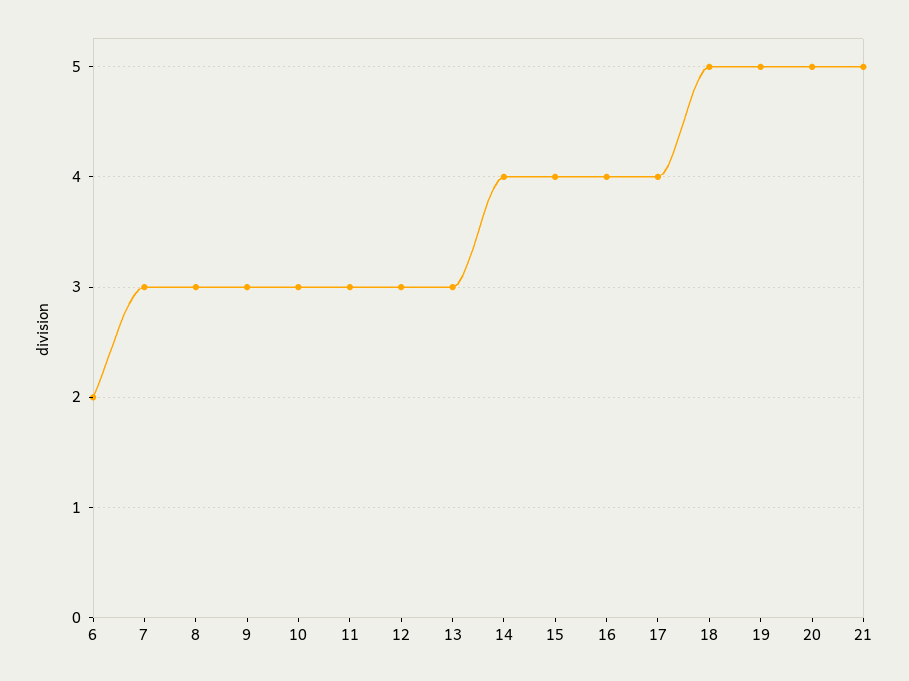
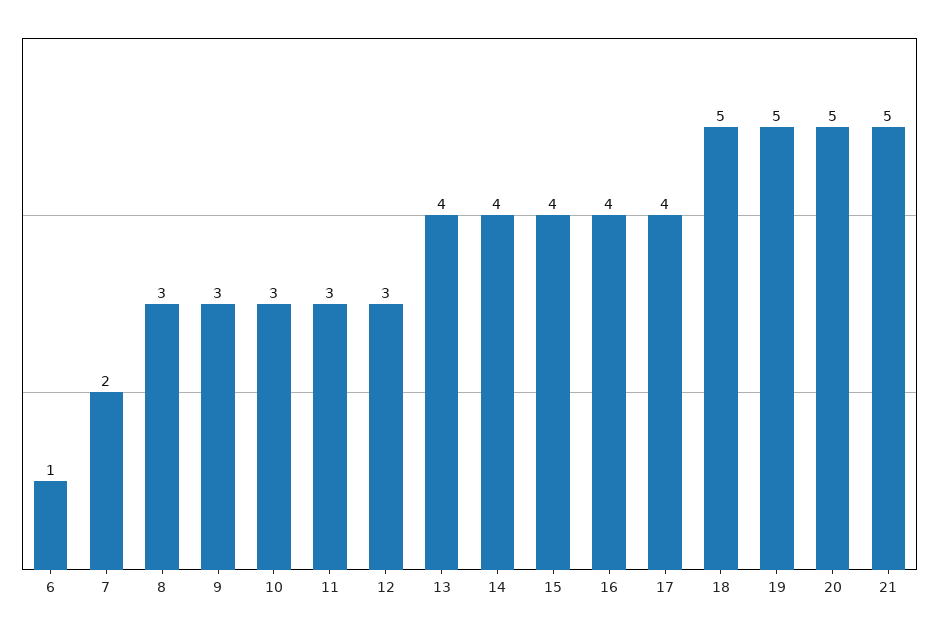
6: 2 -> 1
7: 3 -> 2
13: 3 -> 4

